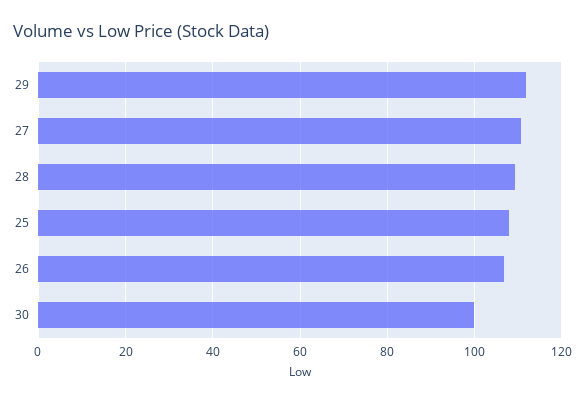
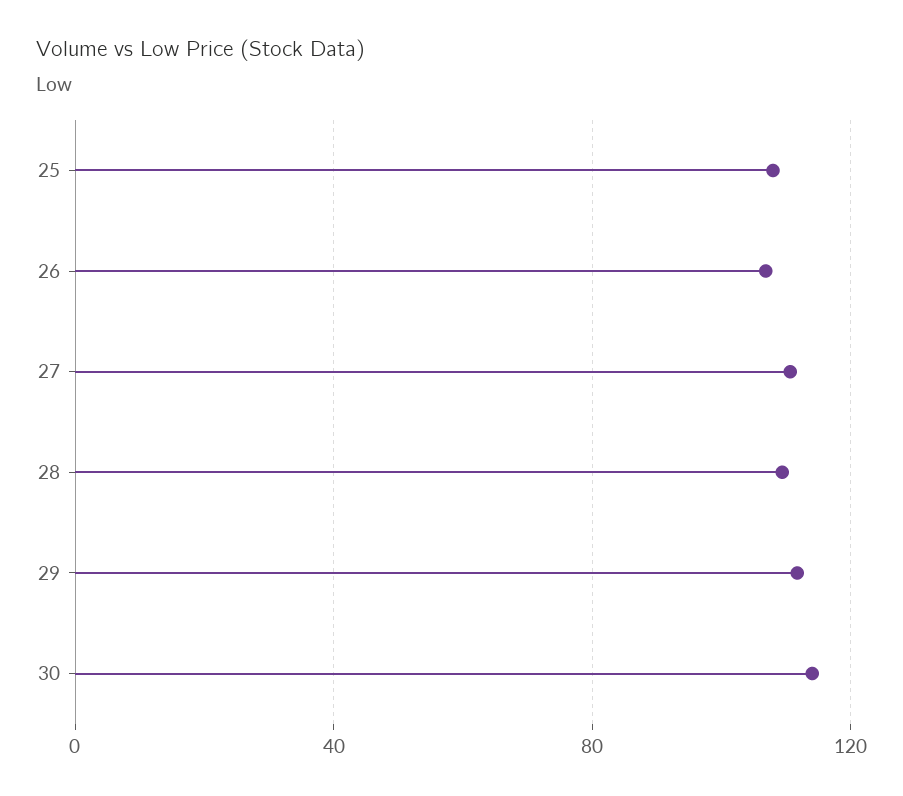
30: 100 -> 115

